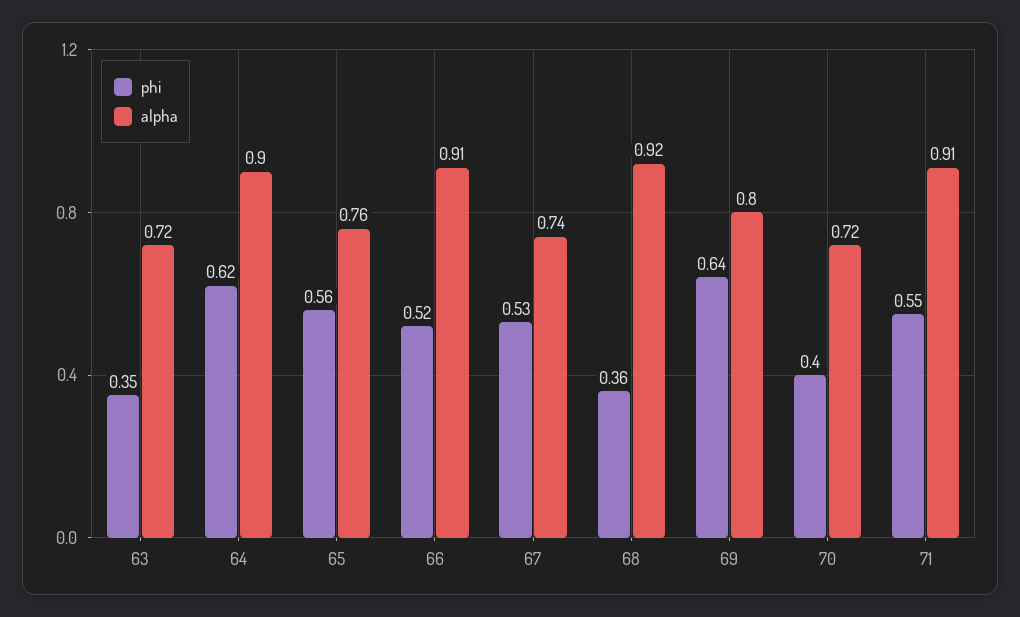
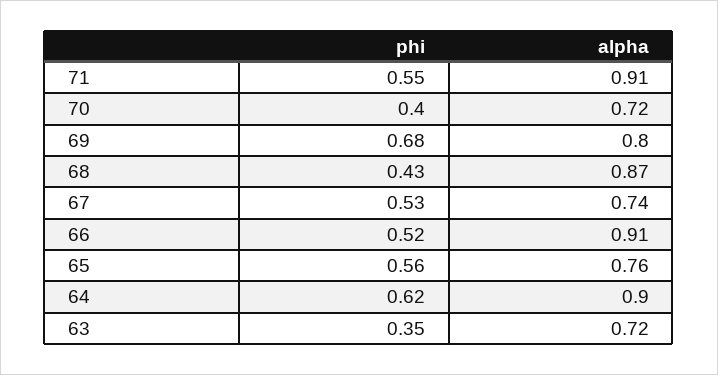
phi, 68: 0.36 -> 0.43
alpha, 68: 0.92 -> 0.87
phi, 69: 0.64 -> 0.68

